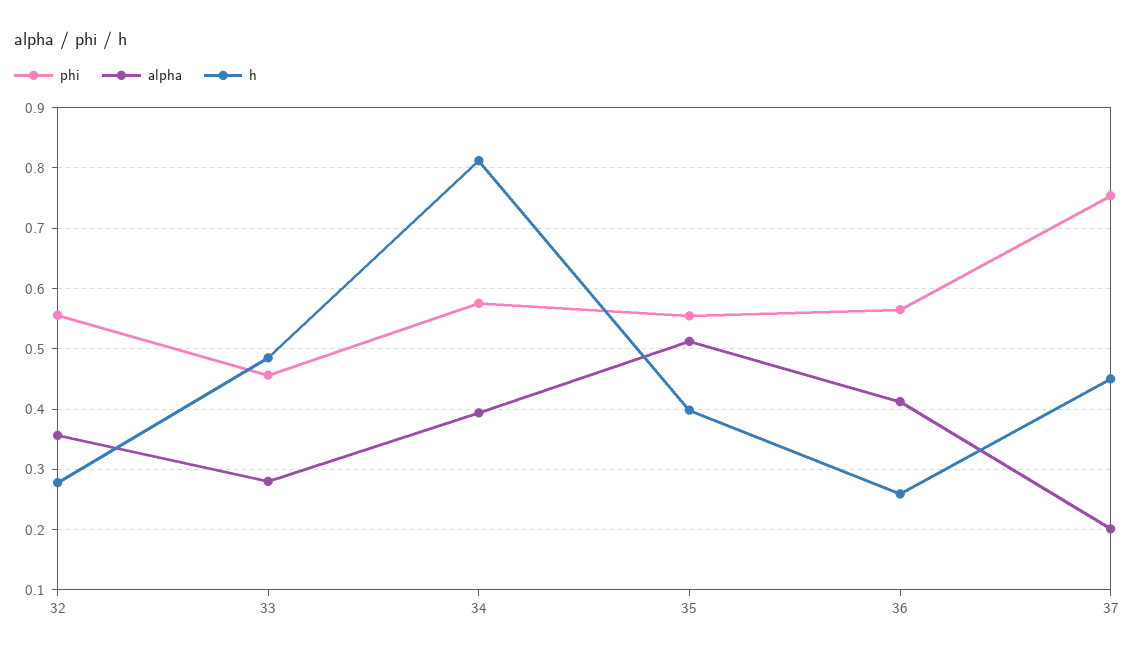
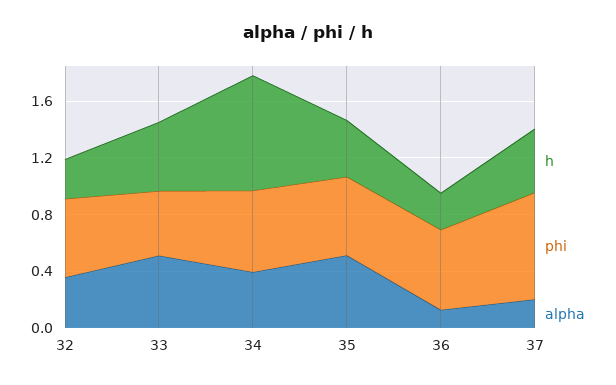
alpha, 33: 0.28 -> 0.5
alpha, 36: 0.41 -> 0.1

